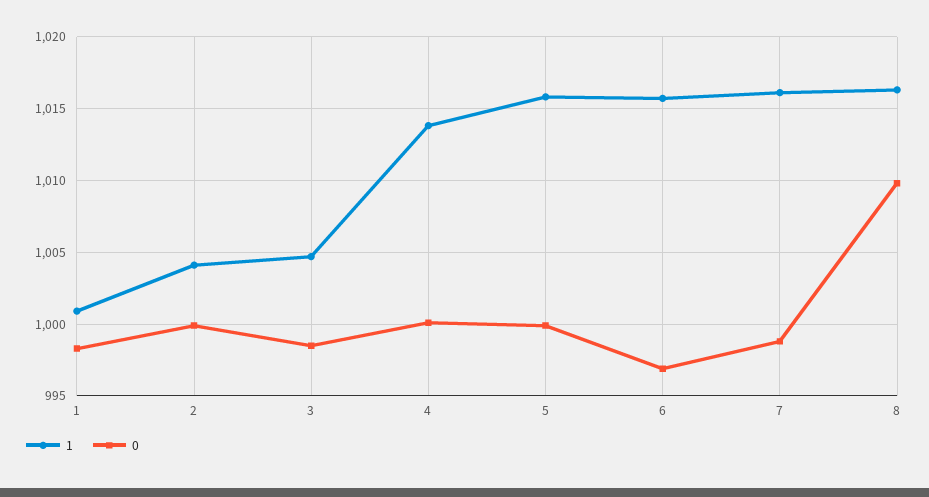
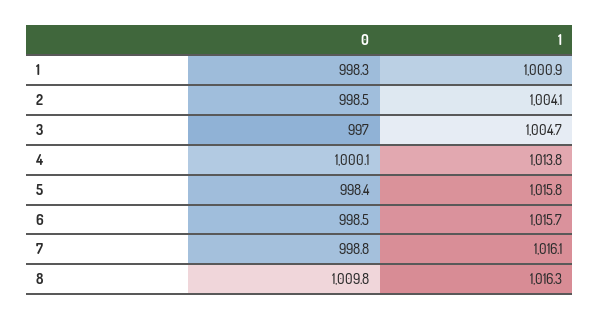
0, 2: 1000 -> 998.5
0, 3: 998.5 -> 997
0, 5: 1000 -> 998.4
0, 6: 997 -> 998.5

